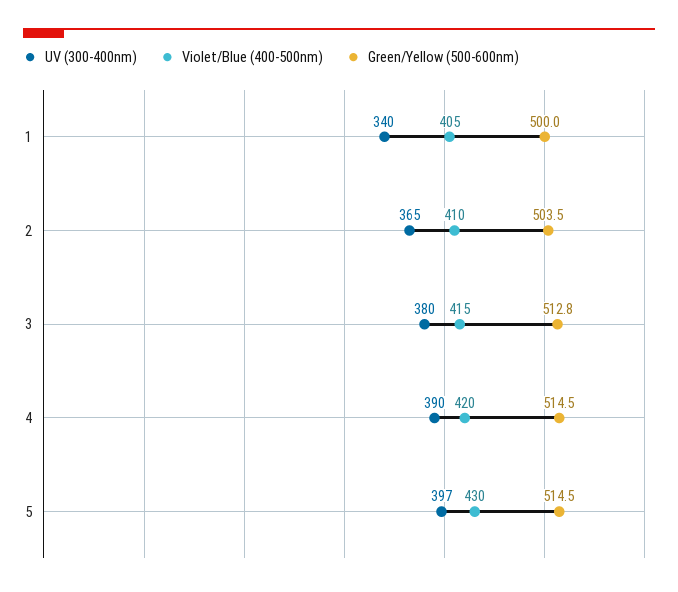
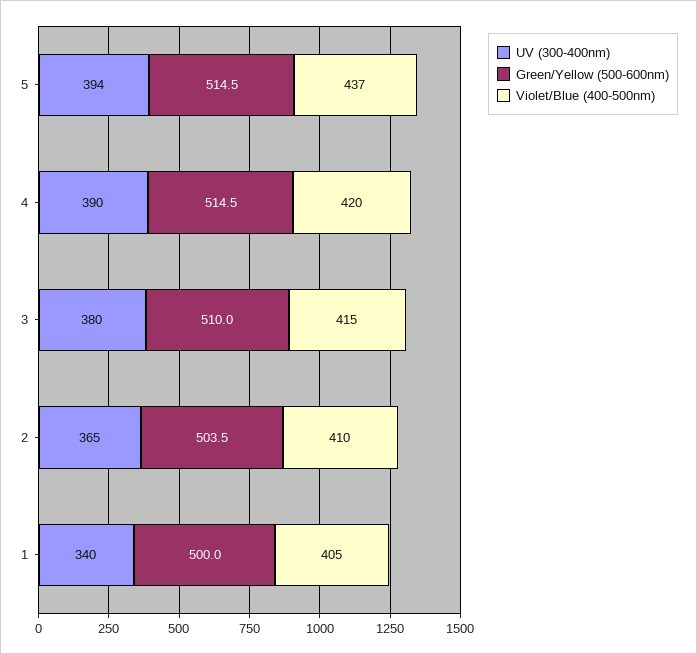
Green/Yellow (500-600nm), 3: 512.8 -> 510
UV (300-400nm), 5: 397 -> 394
Violet/Blue (400-500nm), 5: 430 -> 437

